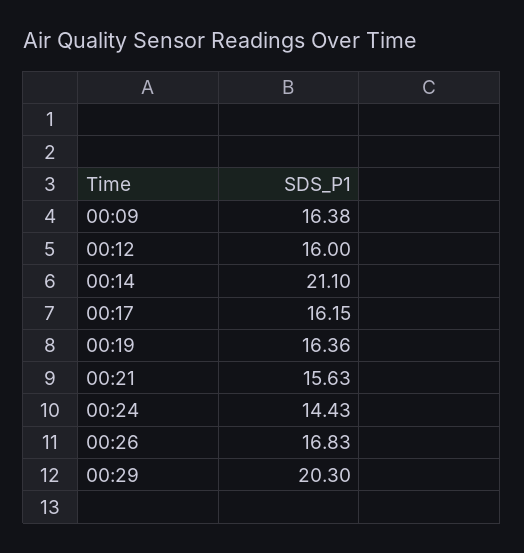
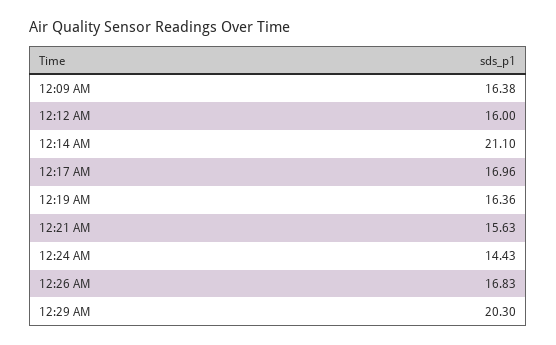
00:17: 16.15 -> 16.96

